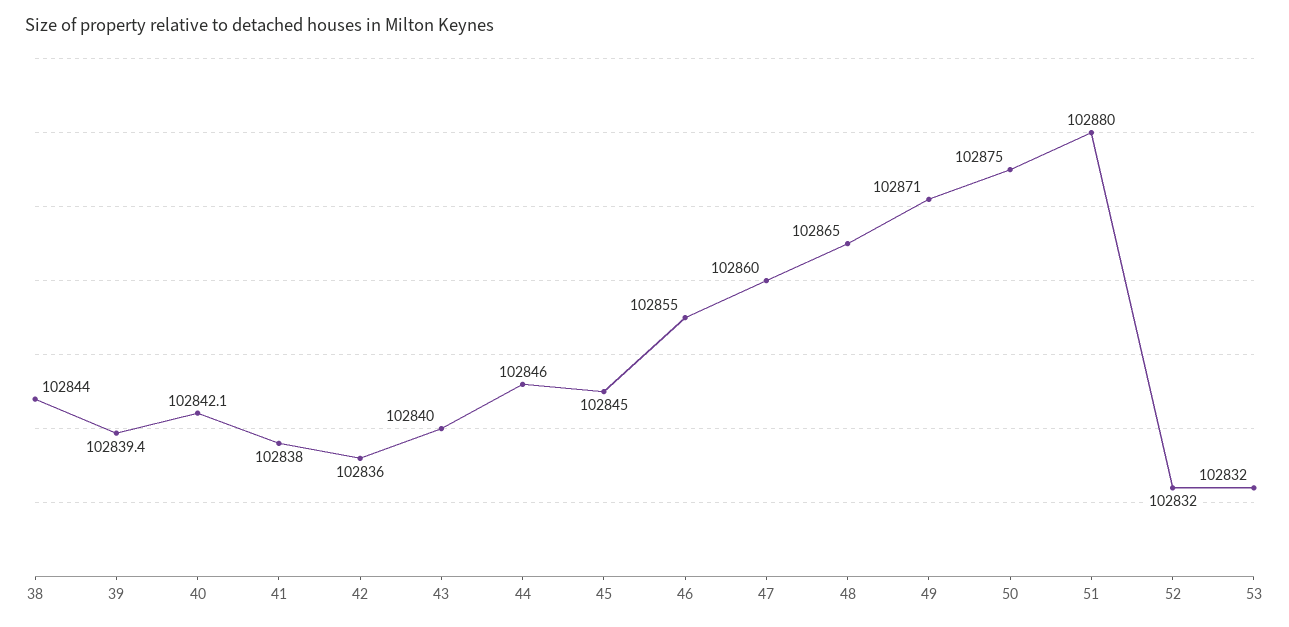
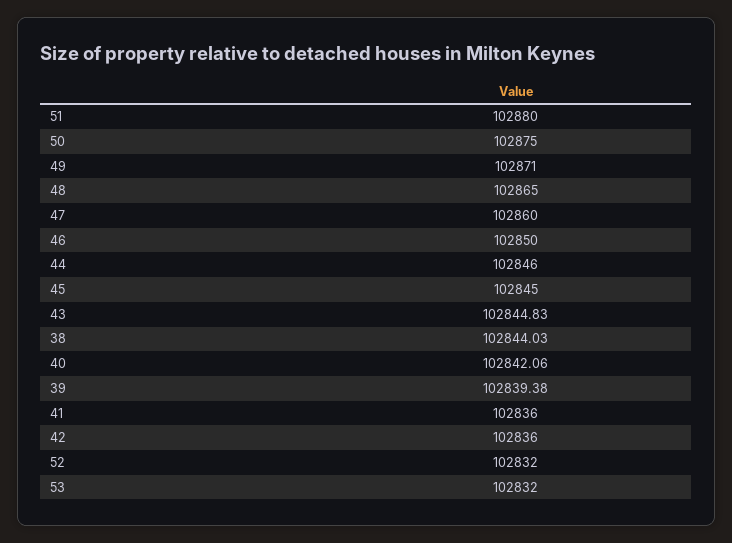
41: 102838 -> 102836
43: 102840 -> 102844.83
46: 102855 -> 102850

